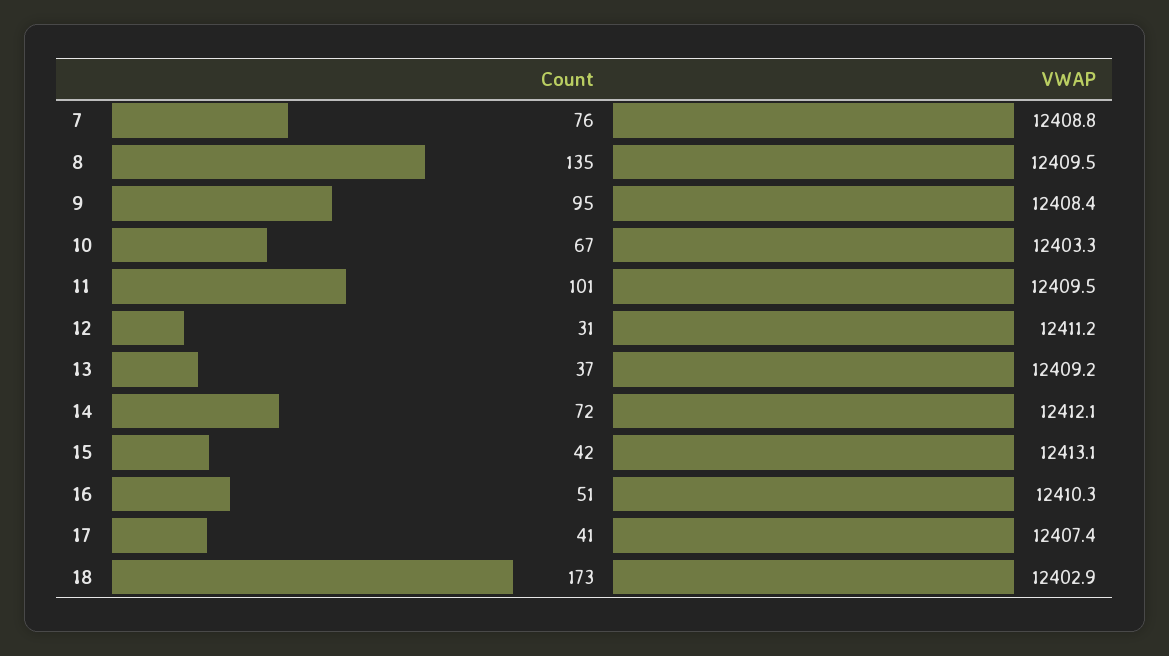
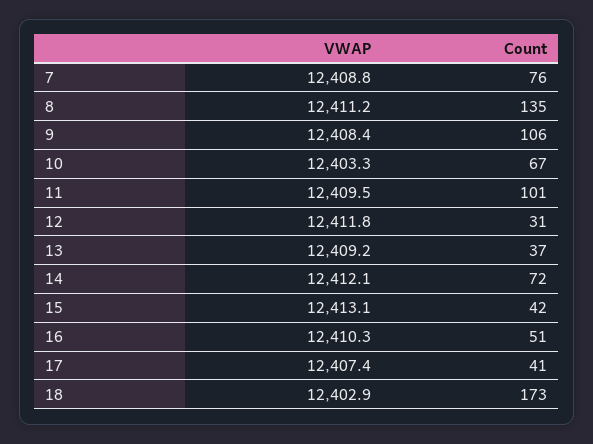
VWAP, 8: 12409.5 -> 12411.2
Count, 9: 95 -> 106
VWAP, 12: 12411.2 -> 12411.8

